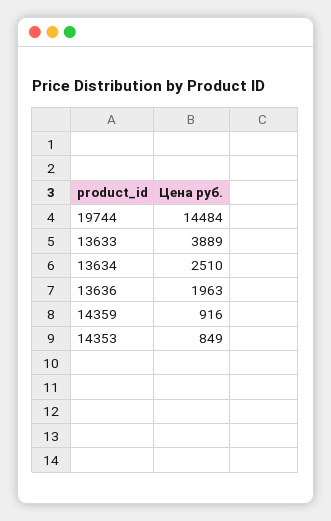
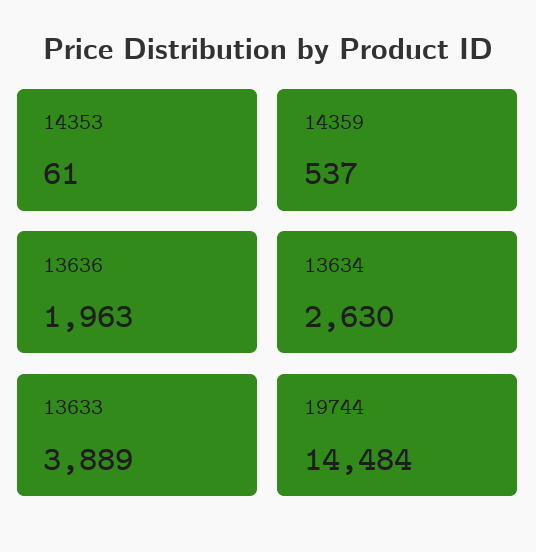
13634: 2510 -> 2630
14359: 916 -> 537
14353: 849 -> 61

